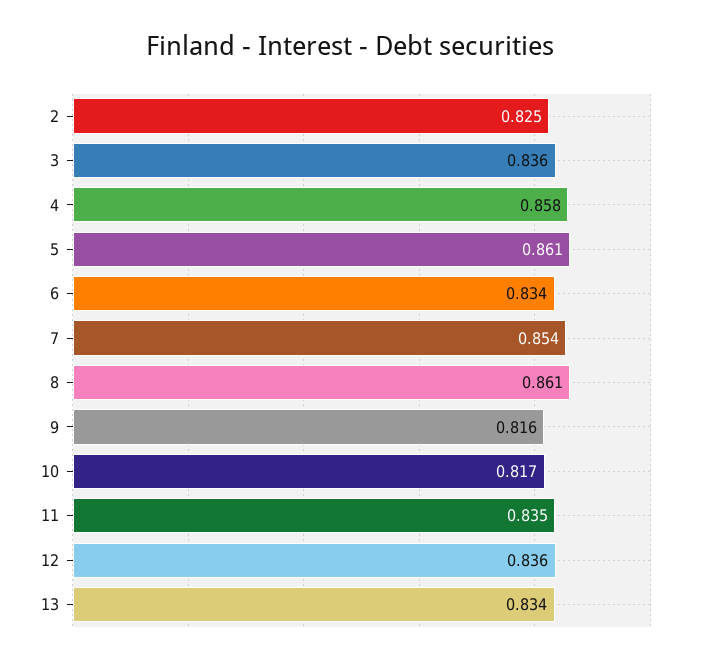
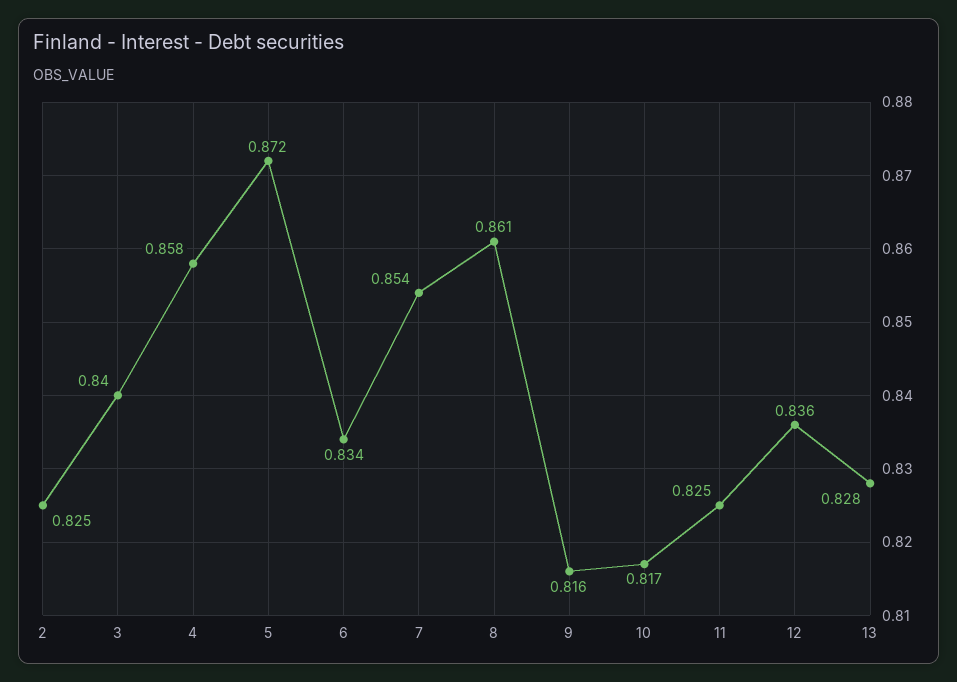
3: 0.836 -> 0.84
5: 0.861 -> 0.872
11: 0.835 -> 0.825
13: 0.834 -> 0.828

